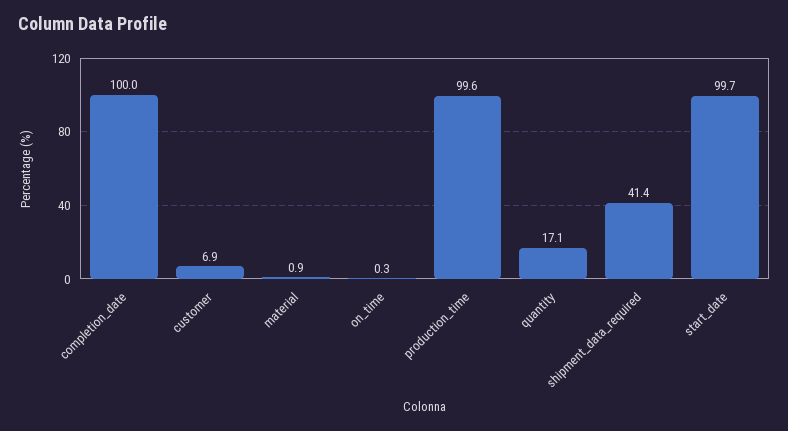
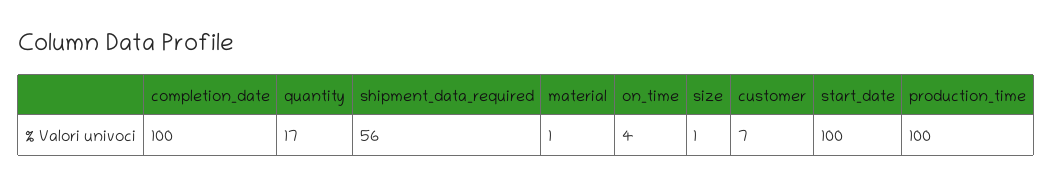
on_time: 0.3 -> 4
shipment_data_required: 41.4 -> 56
size: none -> 1

